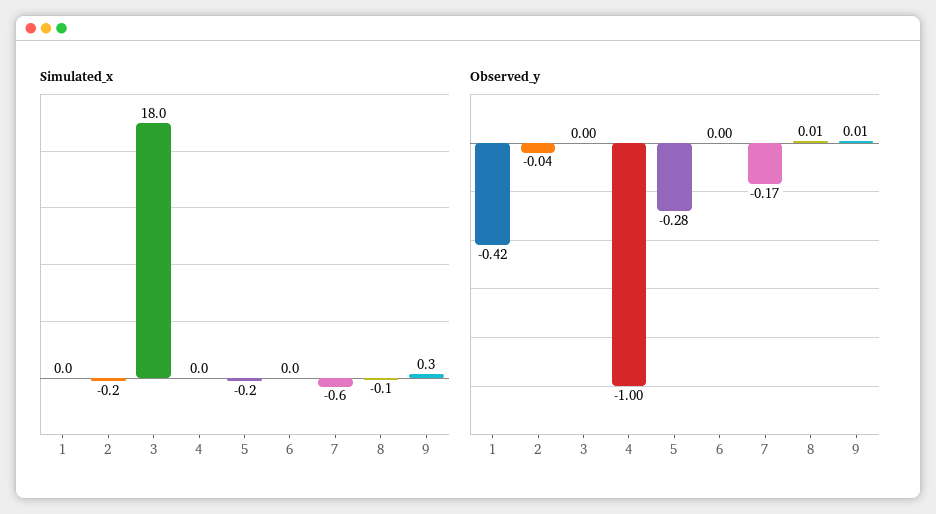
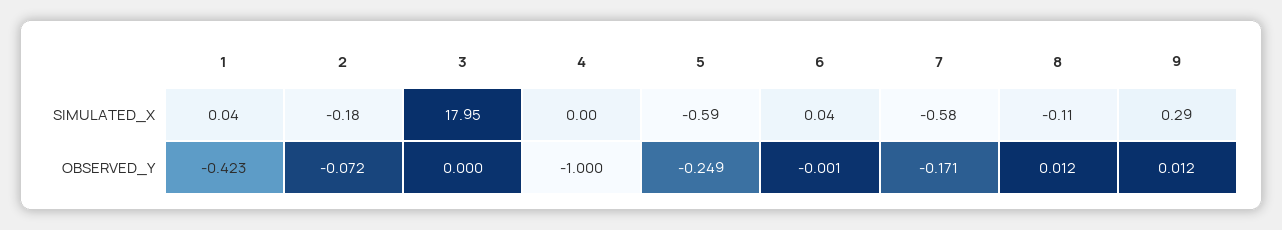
Simulated_x, 5: -0.2 -> -0.59
Observed_y, 2: -0.04 -> -0.072
Observed_y, 5: -0.28 -> -0.249

